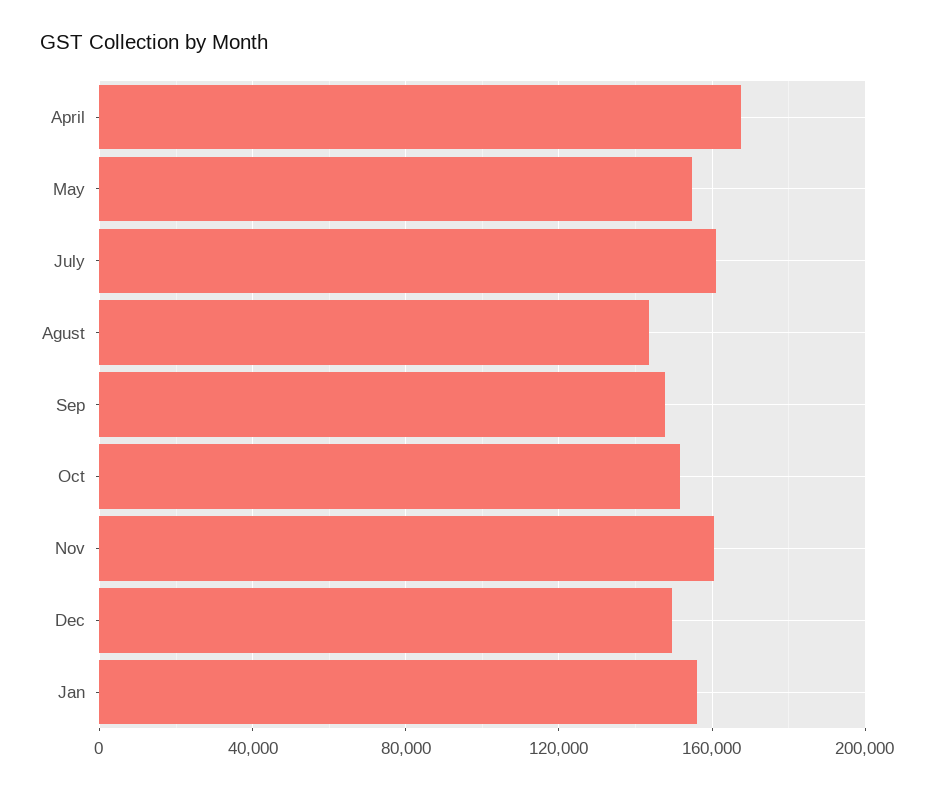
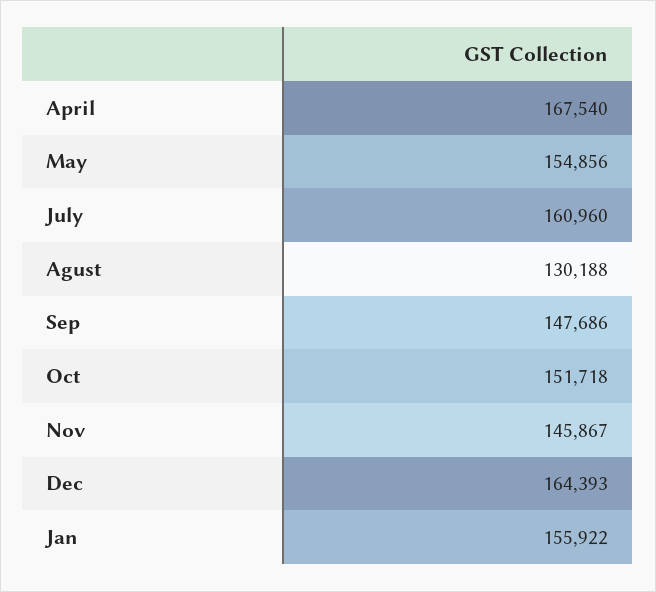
Agust: 145000 -> 130188
Nov: 160000 -> 145867
Dec: 150000 -> 164393

